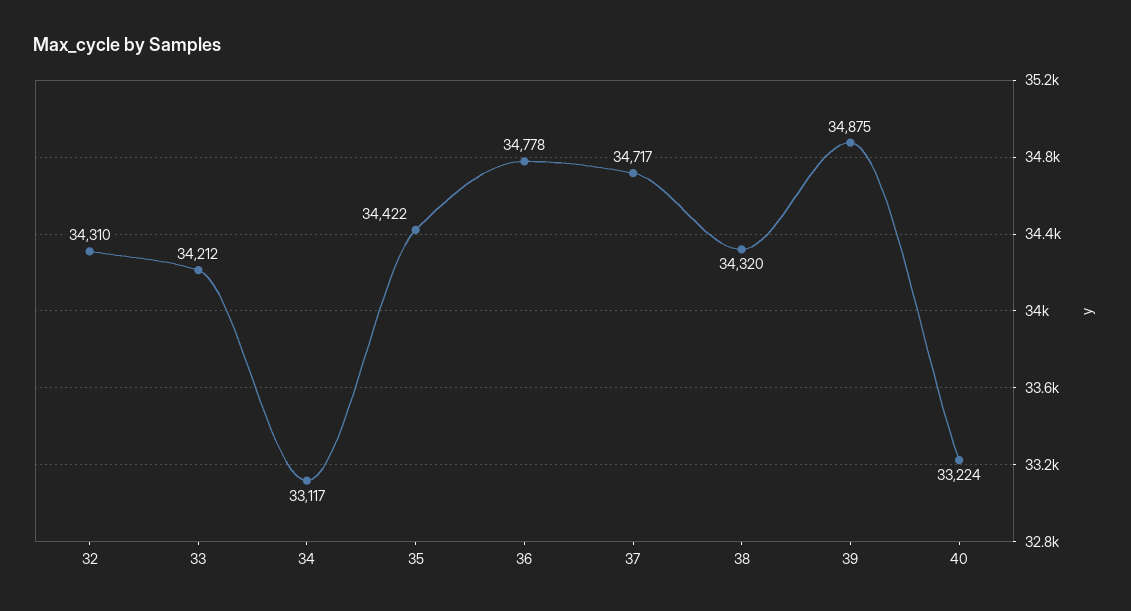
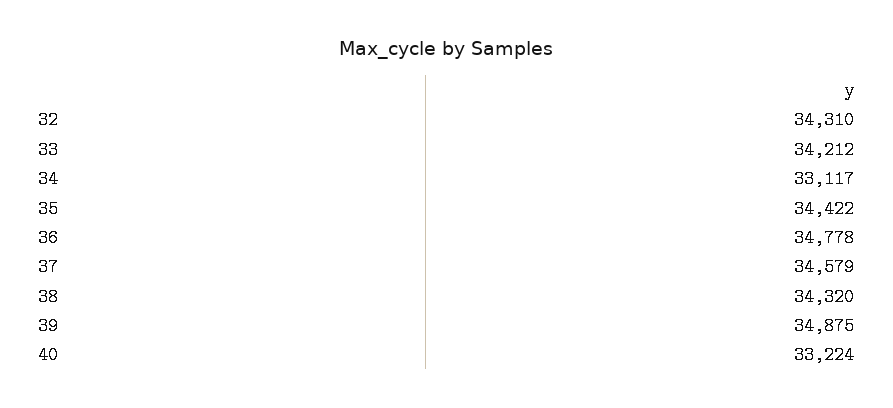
37: 34717 -> 34579

